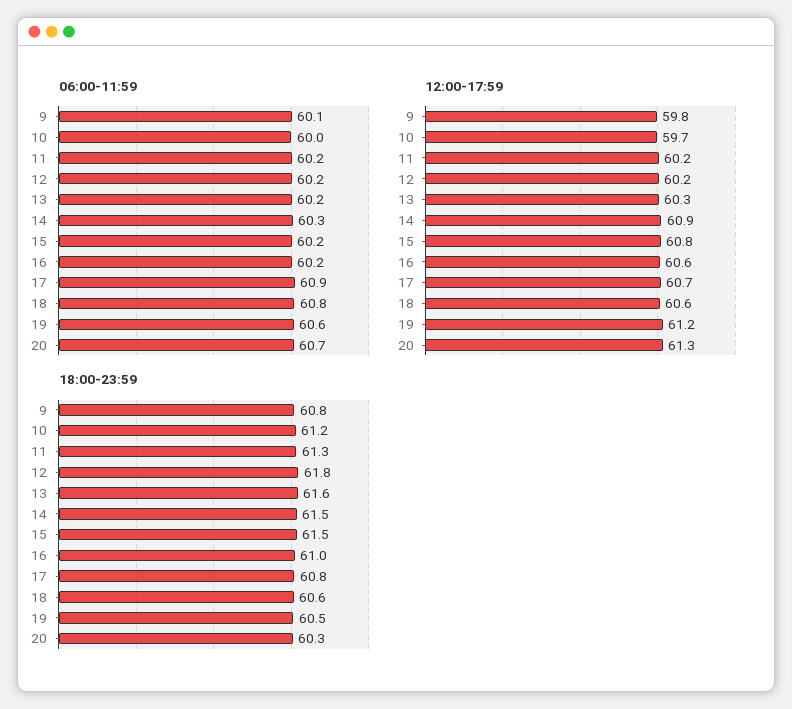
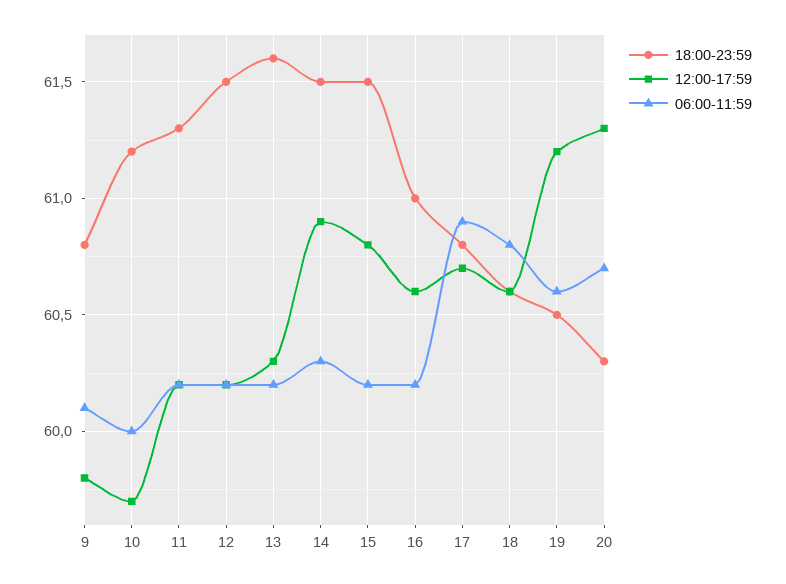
18:00-23:59, 12: 61.8 -> 61.5

